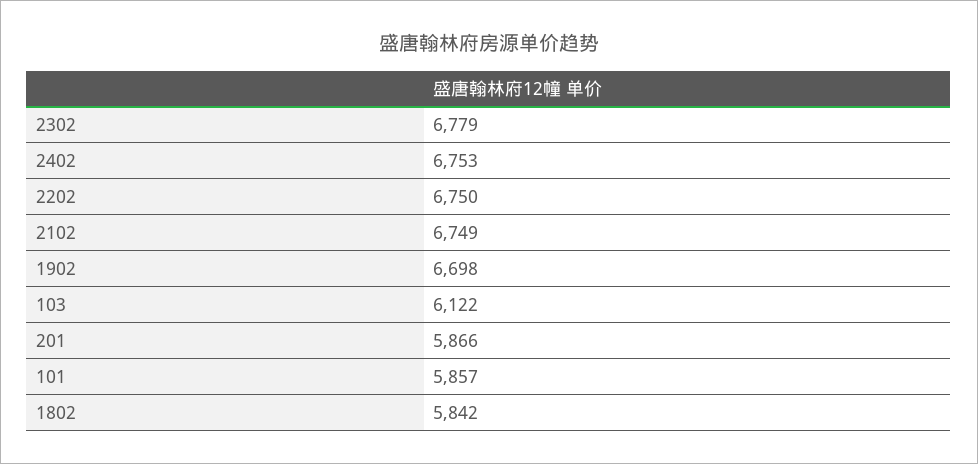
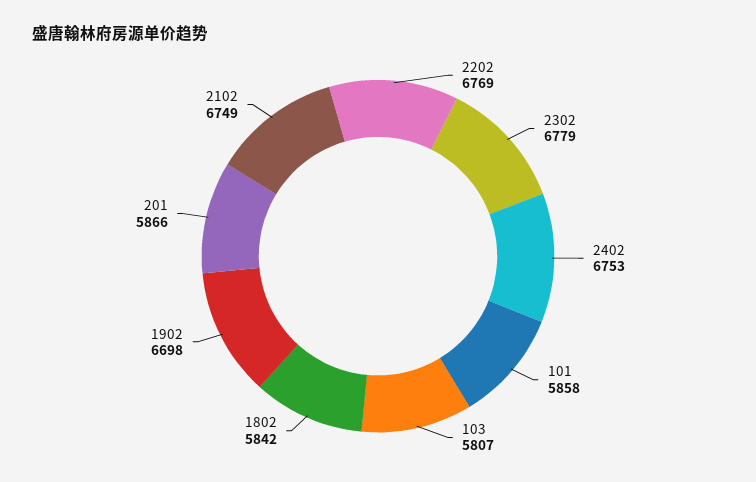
2202: 6750 -> 6769
103: 6122 -> 5807
101: 5857 -> 5858

